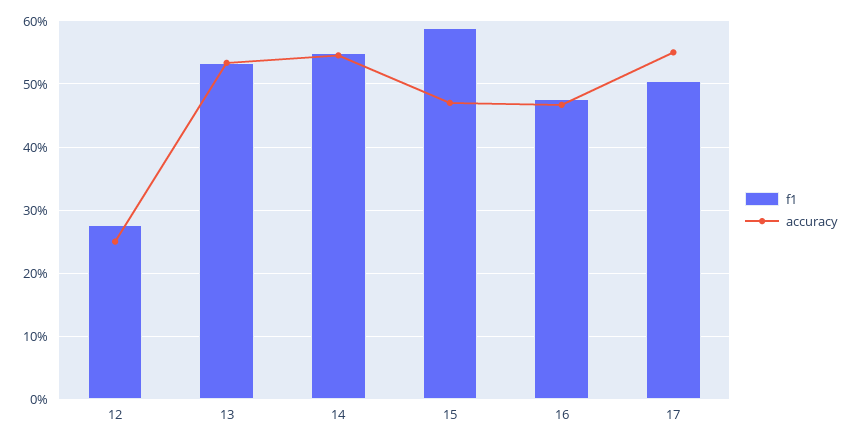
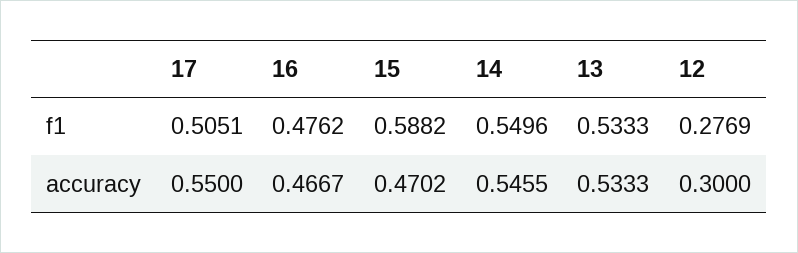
accuracy, 12: 0.25 -> 0.3

